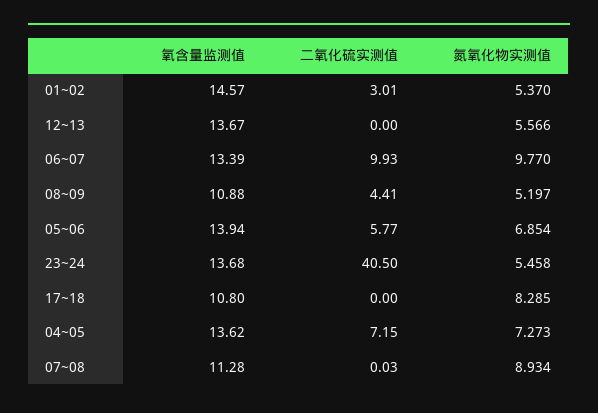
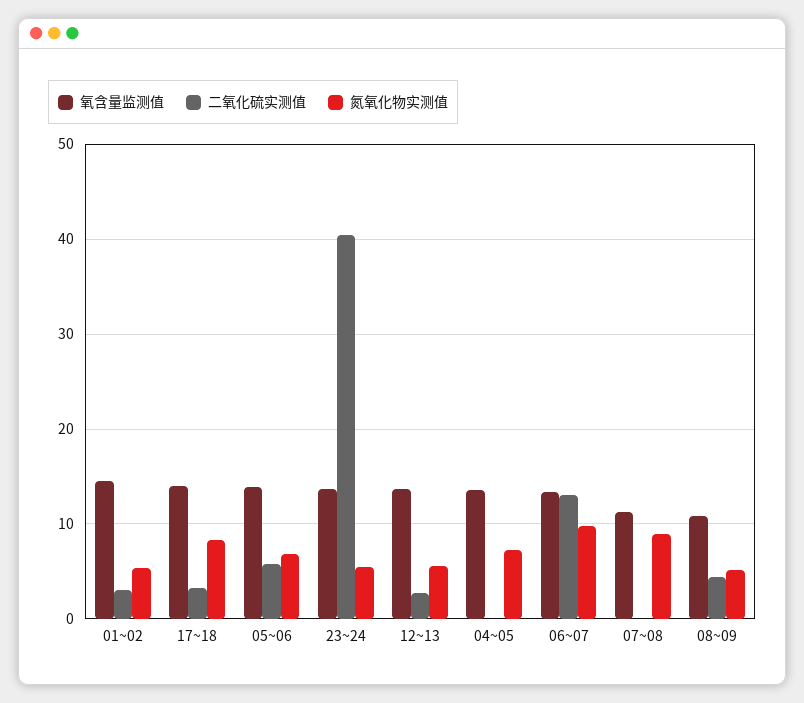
二氧化硫实测值, 12~13: 0 -> 3
二氧化硫实测值, 06~07: 9.93 -> 13
氧含量监测值, 17~18: 10.8 -> 14
二氧化硫实测值, 17~18: 0 -> 3
二氧化硫实测值, 04~05: 7.15 -> 0

